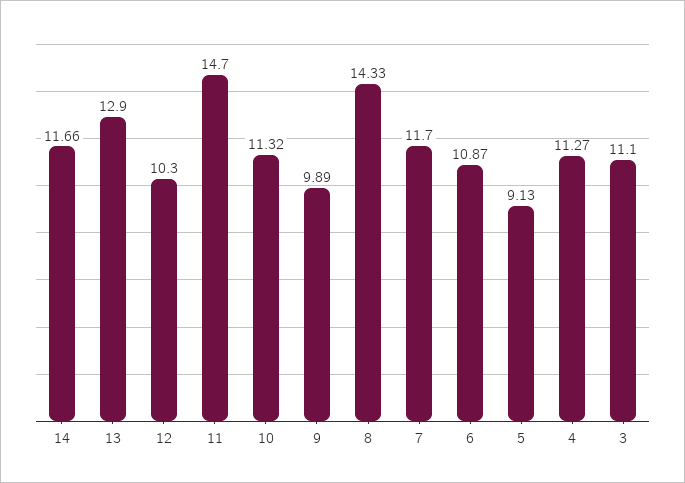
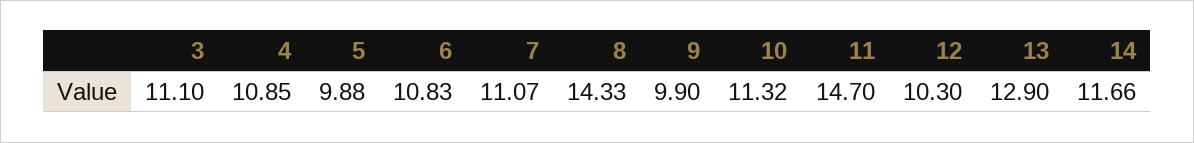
9: 9.89 -> 9.9
7: 11.7 -> 11.07
6: 10.87 -> 10.83
5: 9.13 -> 9.88
4: 11.27 -> 10.85

